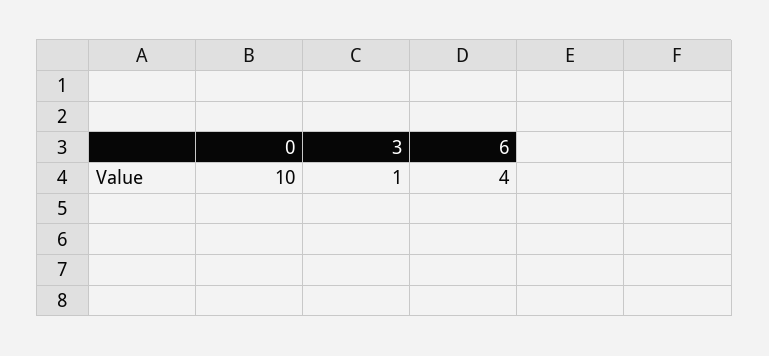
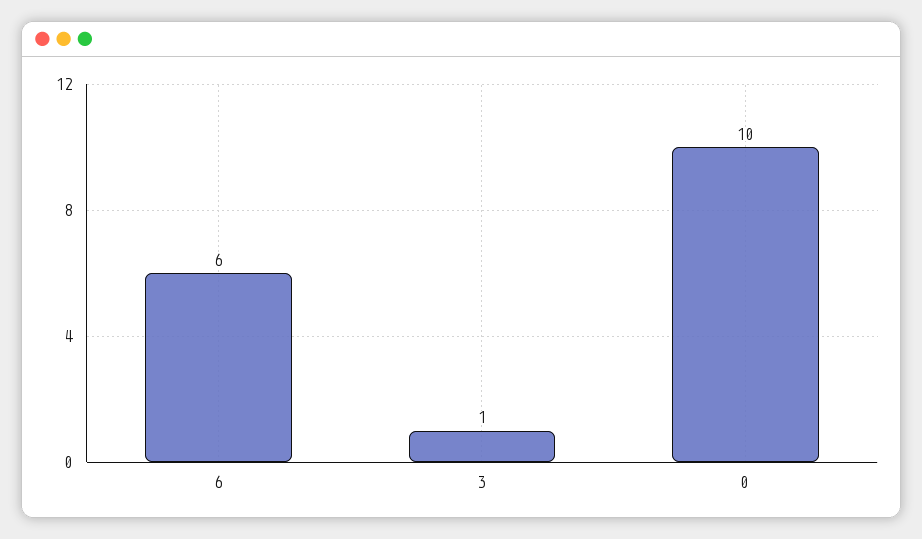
6: 4 -> 6

